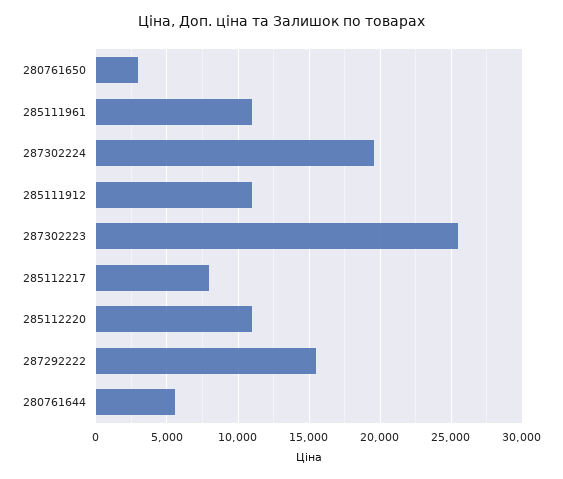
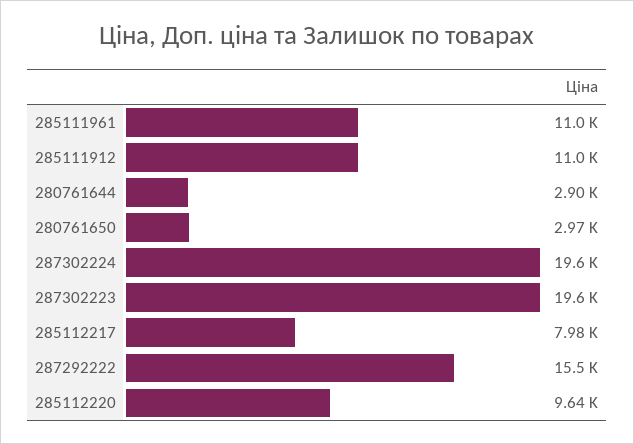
287302223: 25500 -> 19600
285112220: 11000 -> 9640
280761644: 5500 -> 2900

